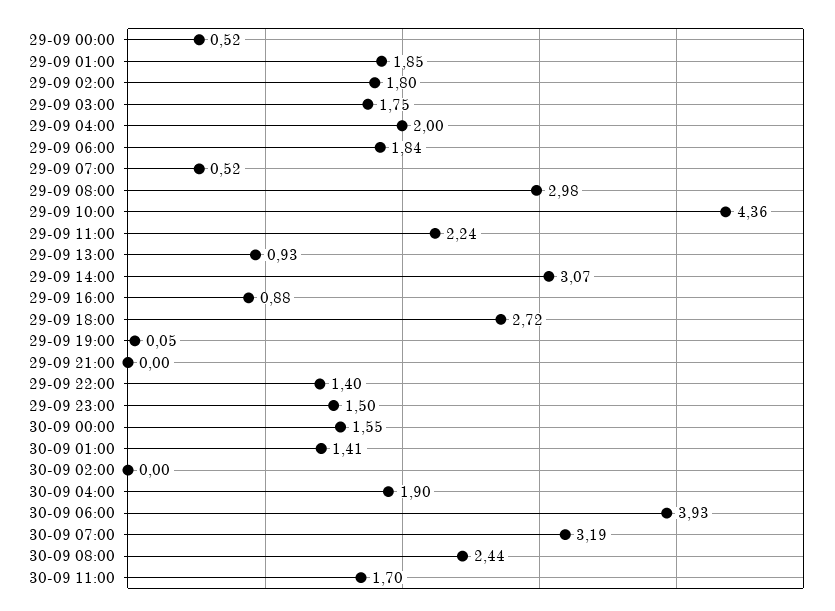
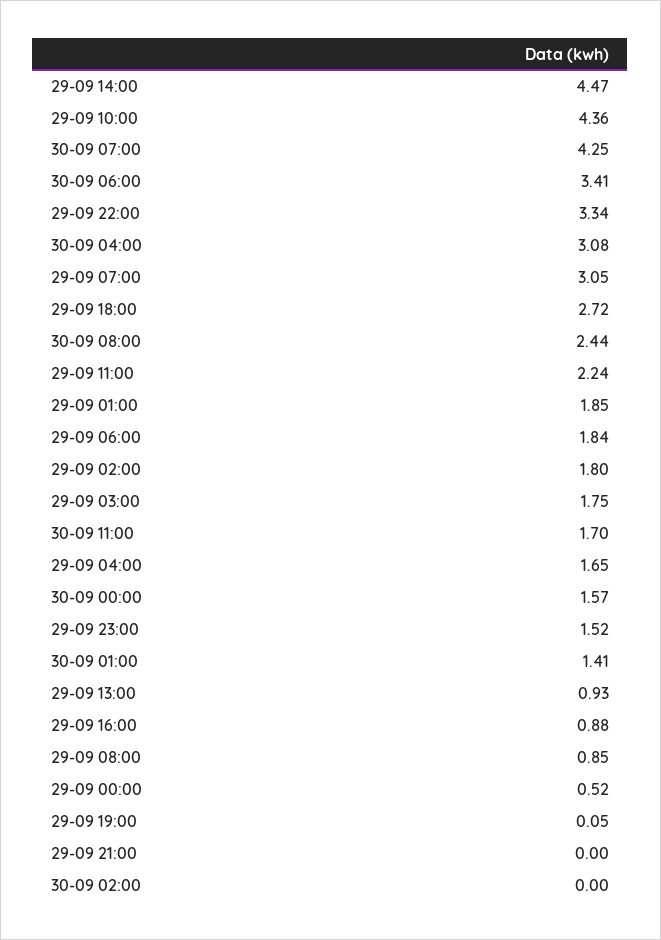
29-09 04:00: 2 -> 1.65
29-09 07:00: 0.52 -> 3.05
29-09 08:00: 2.98 -> 0.85
29-09 14:00: 3.07 -> 4.47
29-09 22:00: 1.4 -> 3.34
29-09 23:00: 1.5 -> 1.52
30-09 00:00: 1.55 -> 1.57
30-09 04:00: 1.9 -> 3.08
30-09 06:00: 3.93 -> 3.41
30-09 07:00: 3.19 -> 4.25

